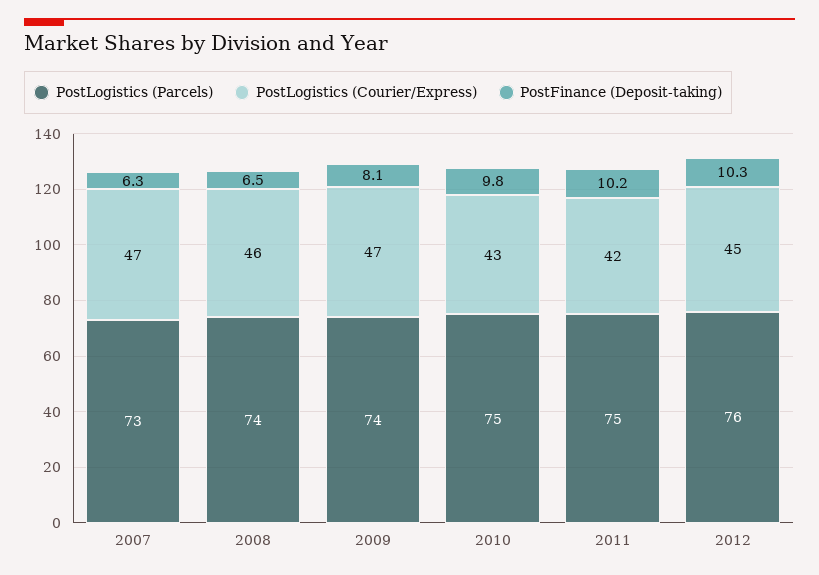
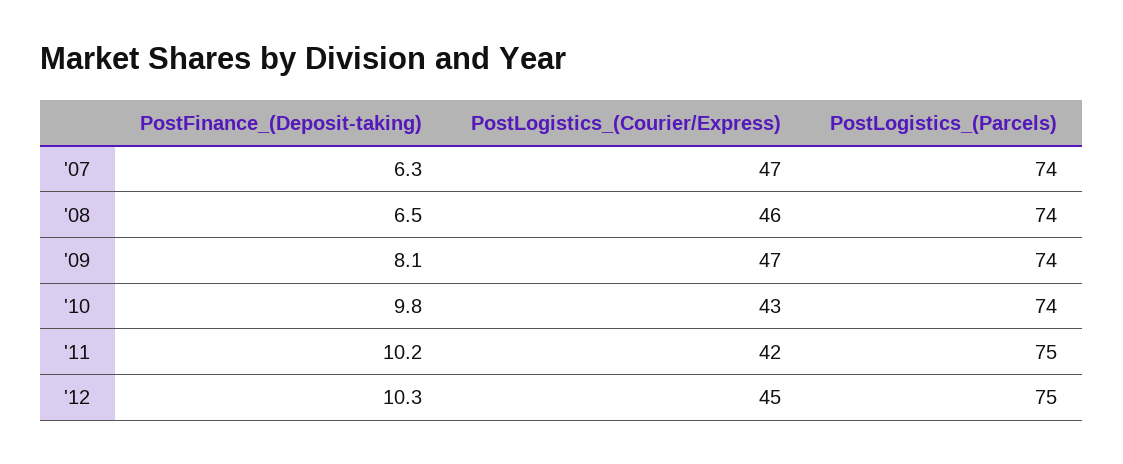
PostLogistics (Parcels), 2007: 73 -> 74
PostLogistics (Parcels), 2010: 75 -> 74
PostLogistics (Parcels), 2012: 76 -> 75

